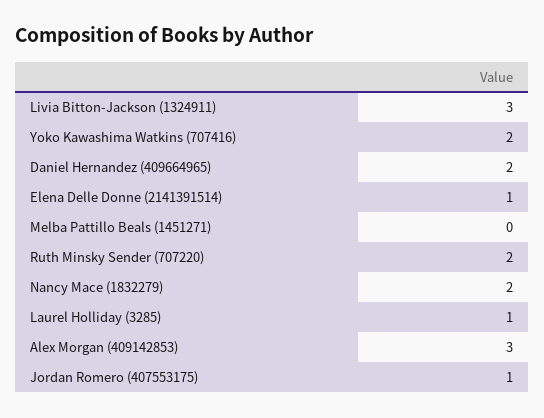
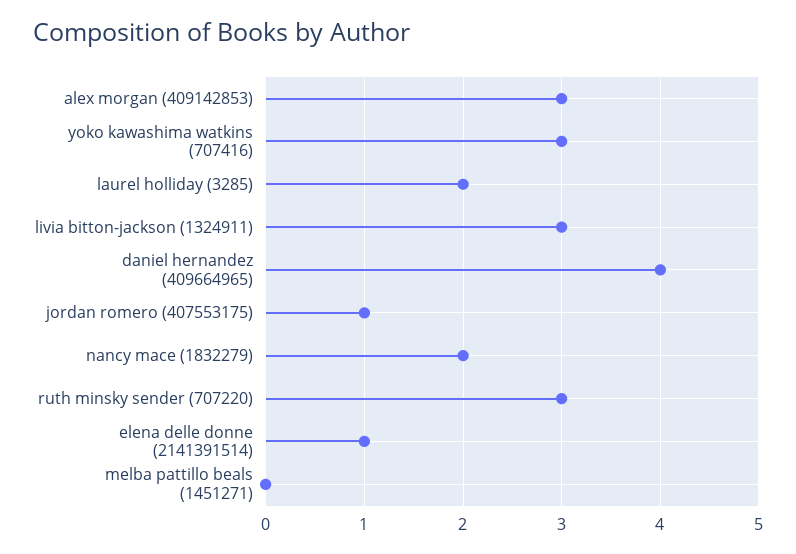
Yoko Kawashima Watkins (707416): 2 -> 3
Daniel Hernandez (409664965): 2 -> 4
Ruth Minsky Sender (707220): 2 -> 3
Laurel Holliday (3285): 1 -> 2

